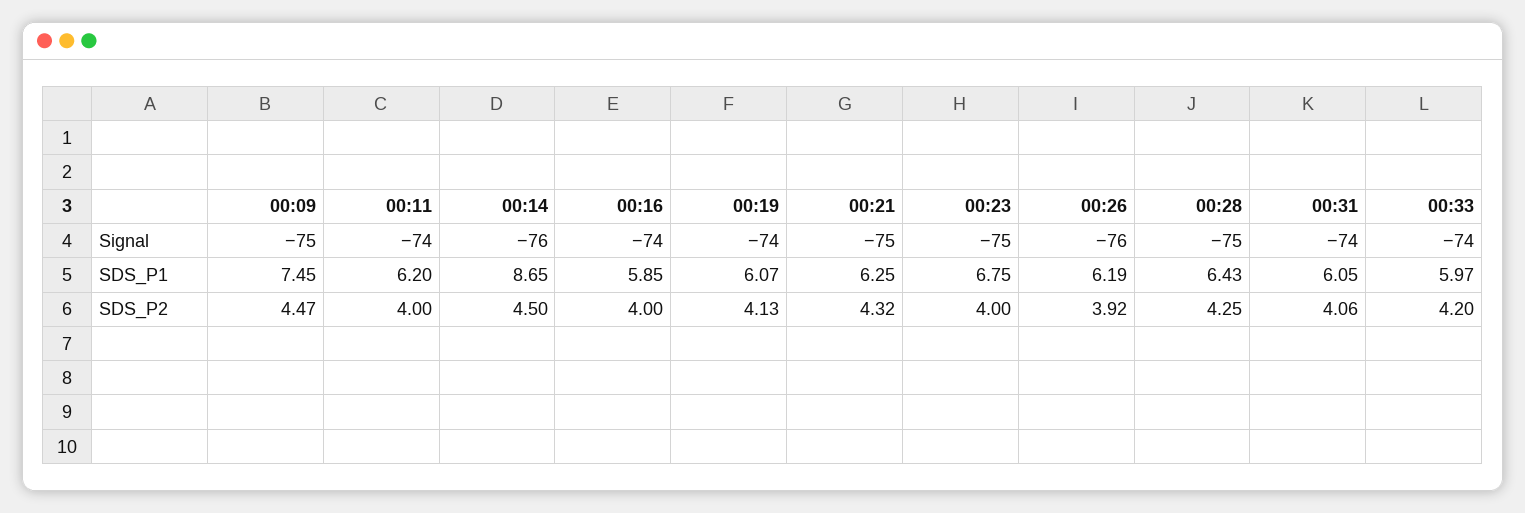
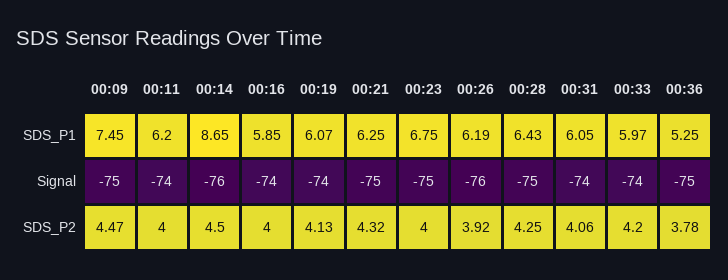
00:36, SDS_P1: none -> 5.25
00:36, Signal: none -> -75
00:36, SDS_P2: none -> 3.78

